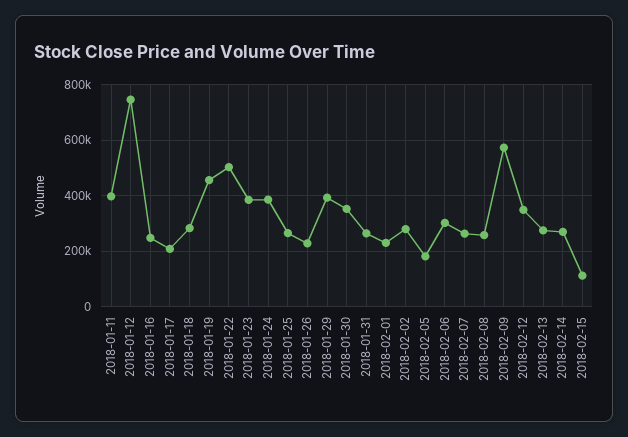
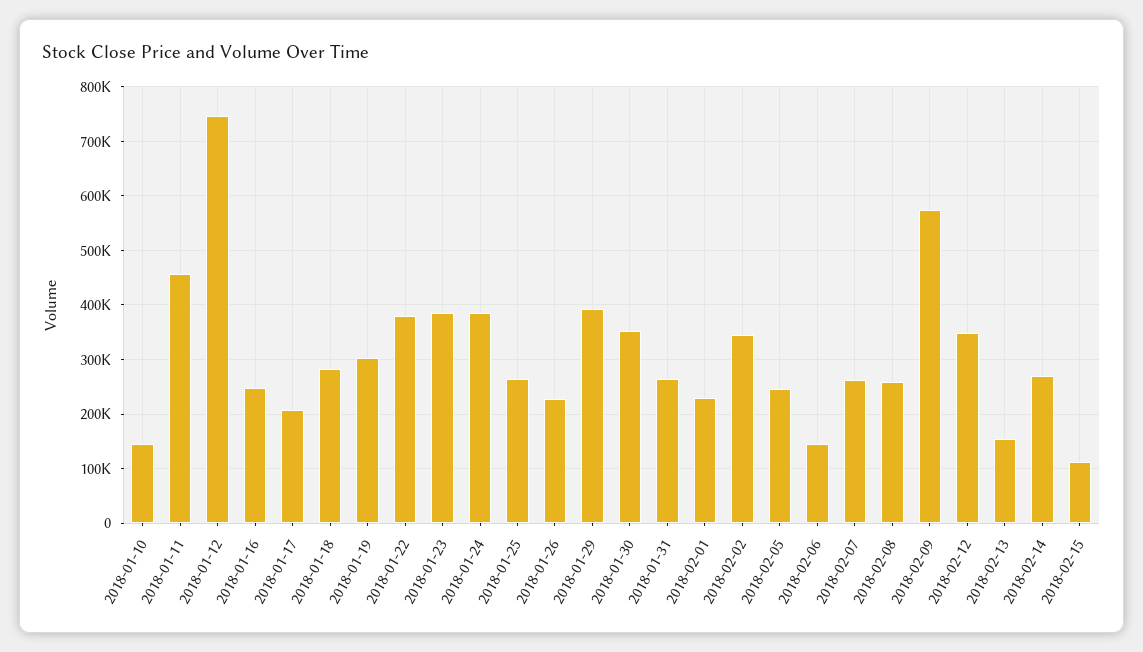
2018-01-11: 400000 -> 460000
2018-01-19: 450000 -> 300000
2018-01-22: 500000 -> 380000
2018-02-02: 275000 -> 340000
2018-02-05: 175000 -> 240000
2018-02-06: 300000 -> 140000
2018-02-13: 275000 -> 160000
2018-01-10: none -> 140000

